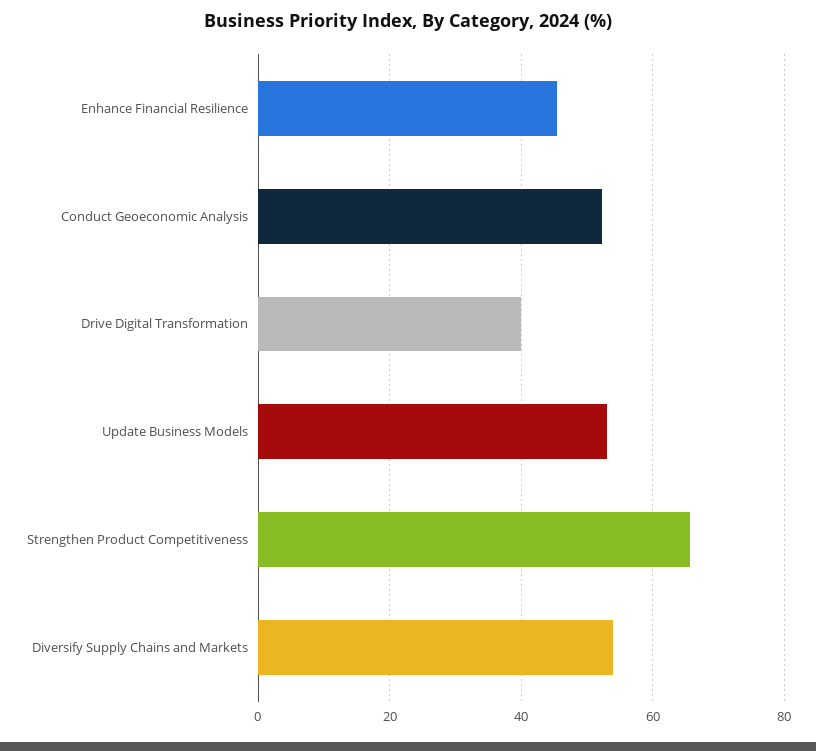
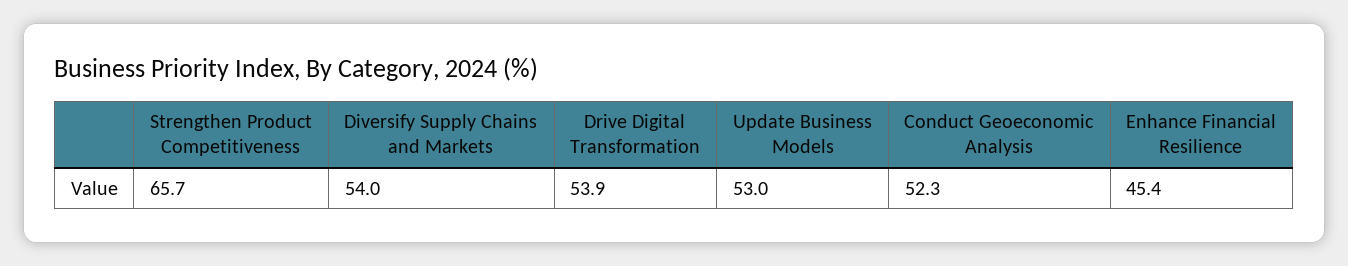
Drive Digital Transformation: 40 -> 53.9

